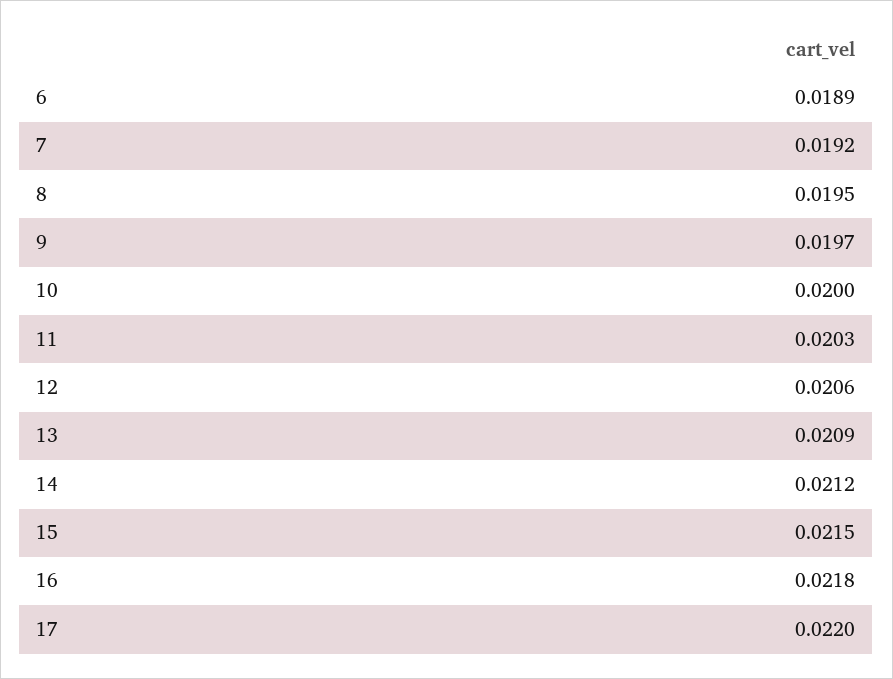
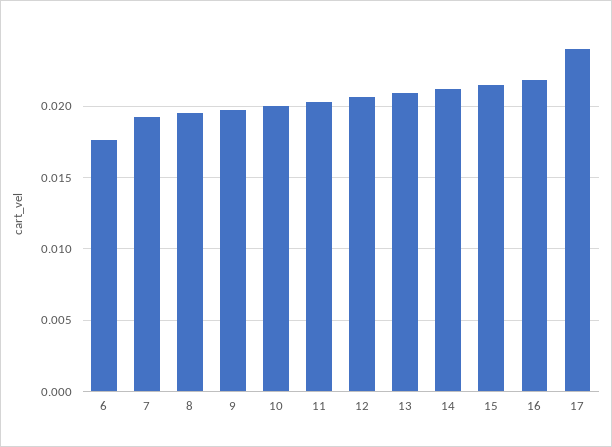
6: 0.0189 -> 0.0175
17: 0.022 -> 0.024

